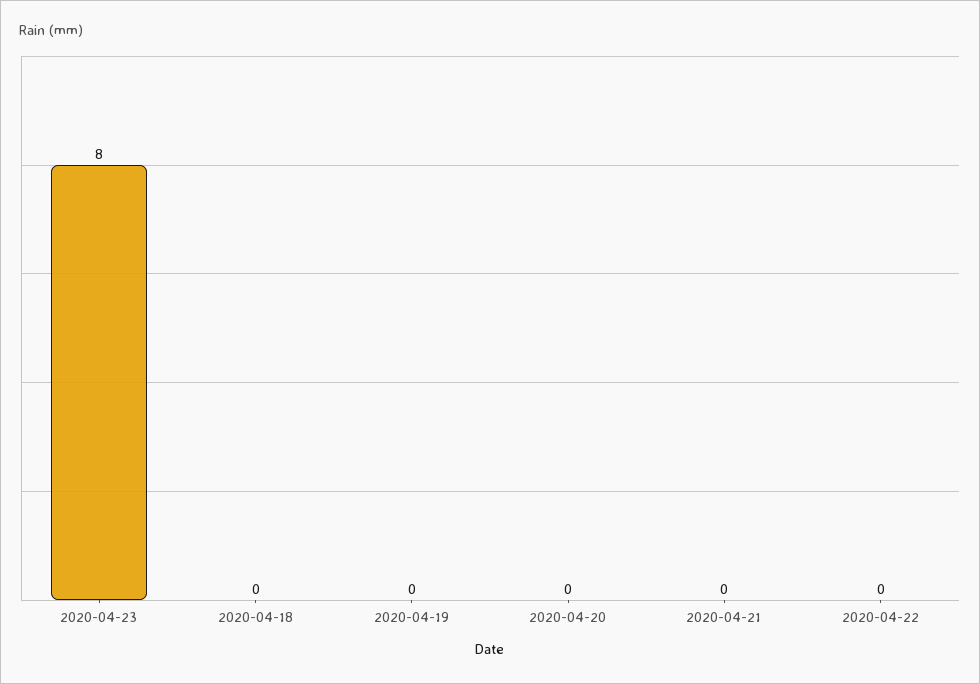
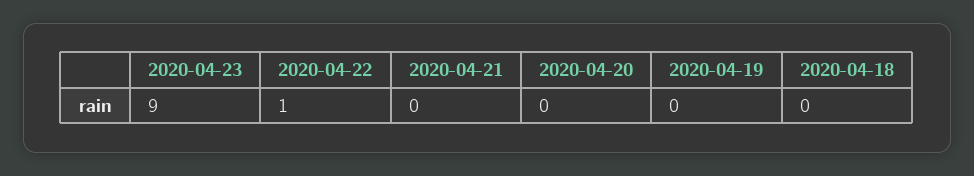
2020-04-23: 8 -> 9
2020-04-22: 0 -> 1

